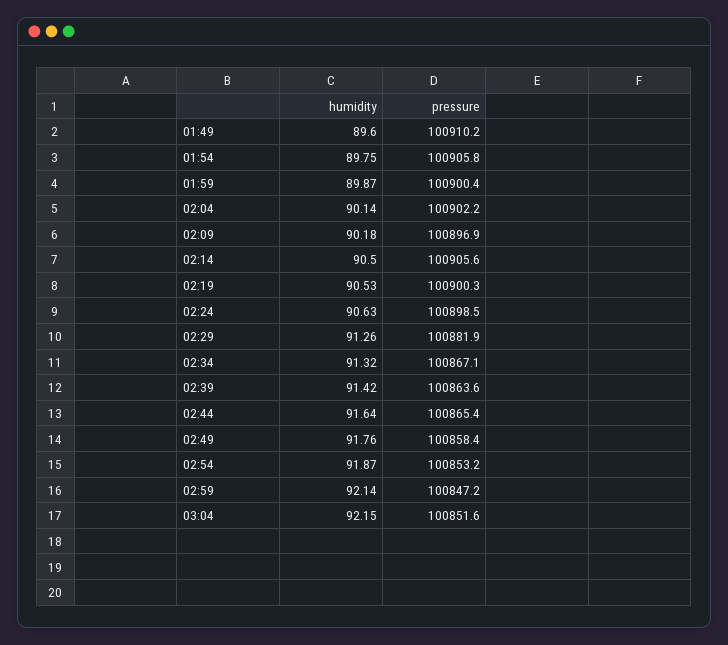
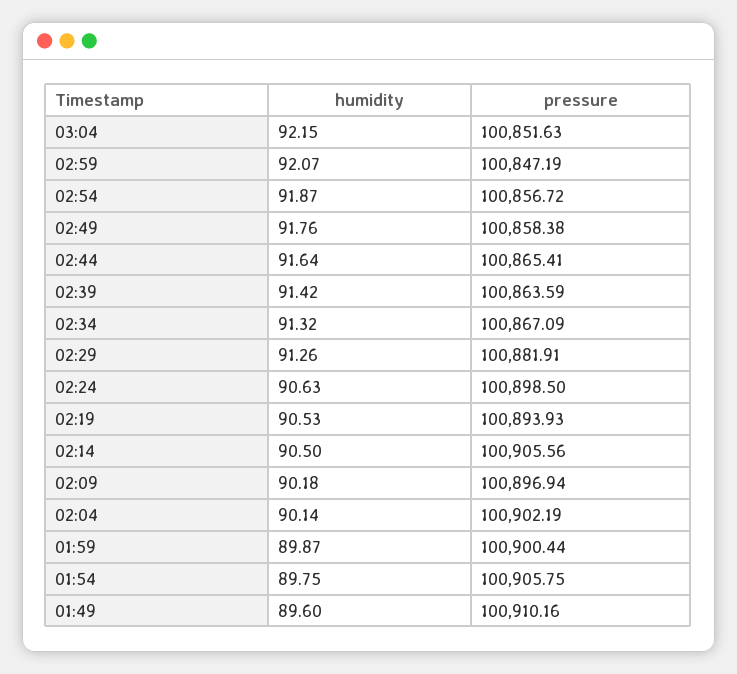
pressure, 02:19: 100900.3 -> 100893.93
pressure, 02:54: 100853.2 -> 100856.72
humidity, 02:59: 92.14 -> 92.07

